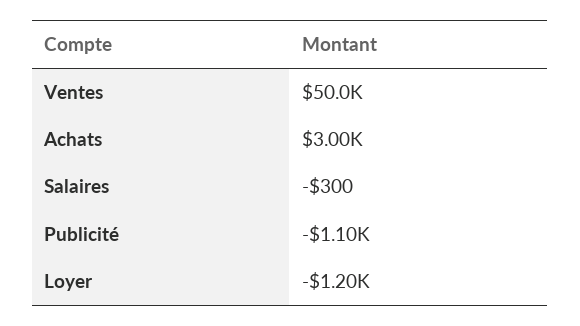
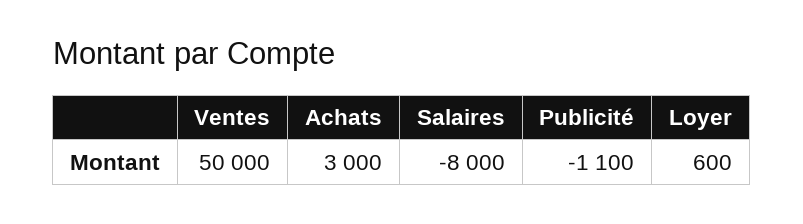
Salaires: -300 -> -8000
Loyer: -1200 -> 600

